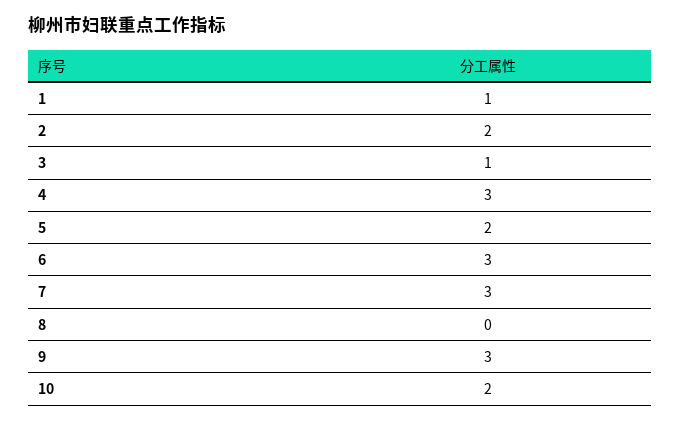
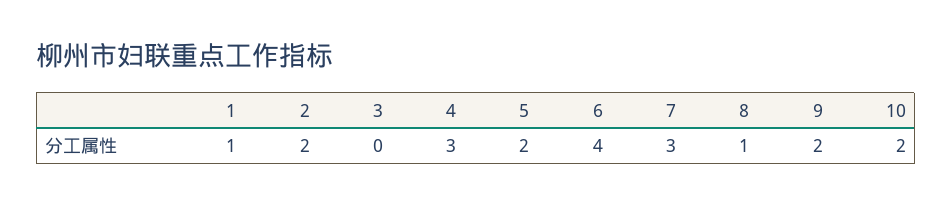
3: 1 -> 0
6: 3 -> 4
8: 0 -> 1
9: 3 -> 2

